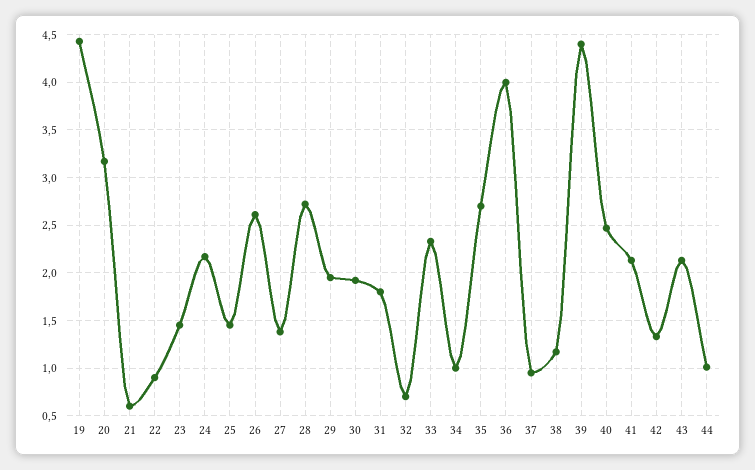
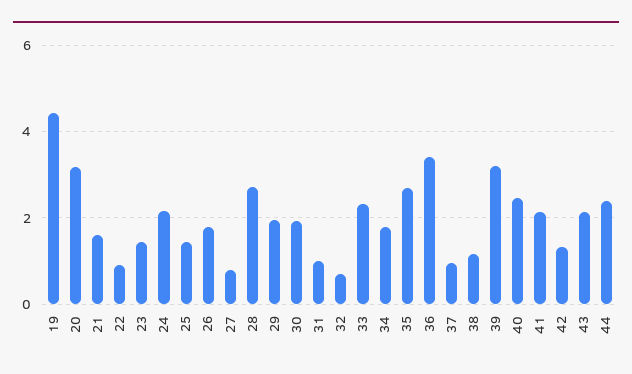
21: 0.6 -> 1.6
26: 2.6 -> 1.8
27: 1.4 -> 0.8
31: 1.8 -> 1
34: 1 -> 1.8
36: 4 -> 3.4
39: 4.4 -> 3.2
44: 1 -> 2.4

